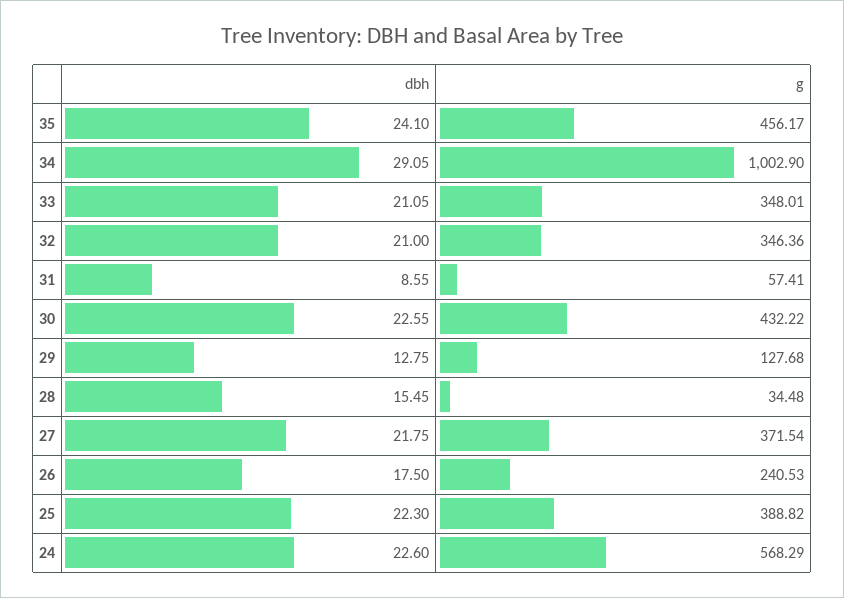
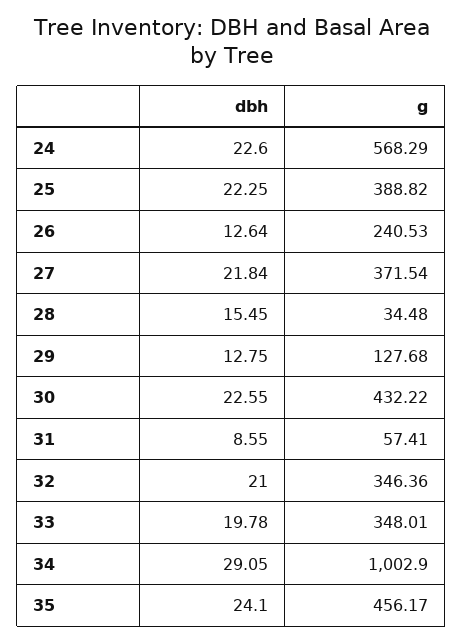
dbh, 33: 21.05 -> 19.78
dbh, 27: 21.75 -> 21.84
dbh, 26: 17.5 -> 12.64
dbh, 25: 22.3 -> 22.25

